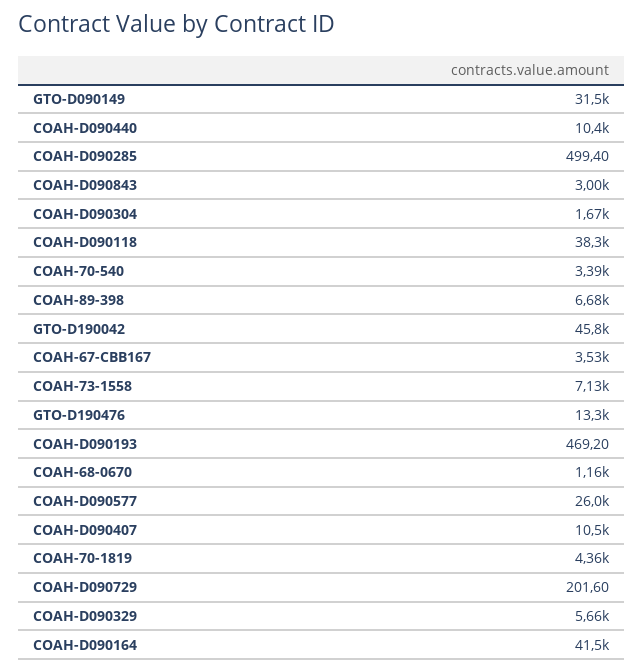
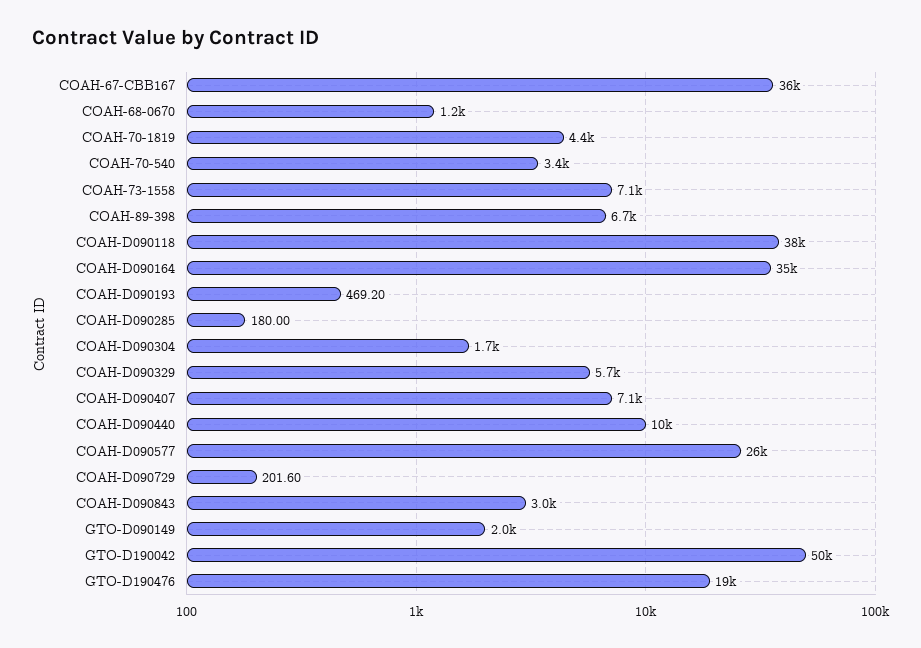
GTO-D090149: 31500 -> 2000
COAH-D090285: 499.4 -> 180
GTO-D190042: 45800 -> 50000
COAH-67-CBB167: 3530 -> 36000
GTO-D190476: 13300 -> 19000
COAH-D090407: 10500 -> 7100
COAH-D090164: 41500 -> 35000

